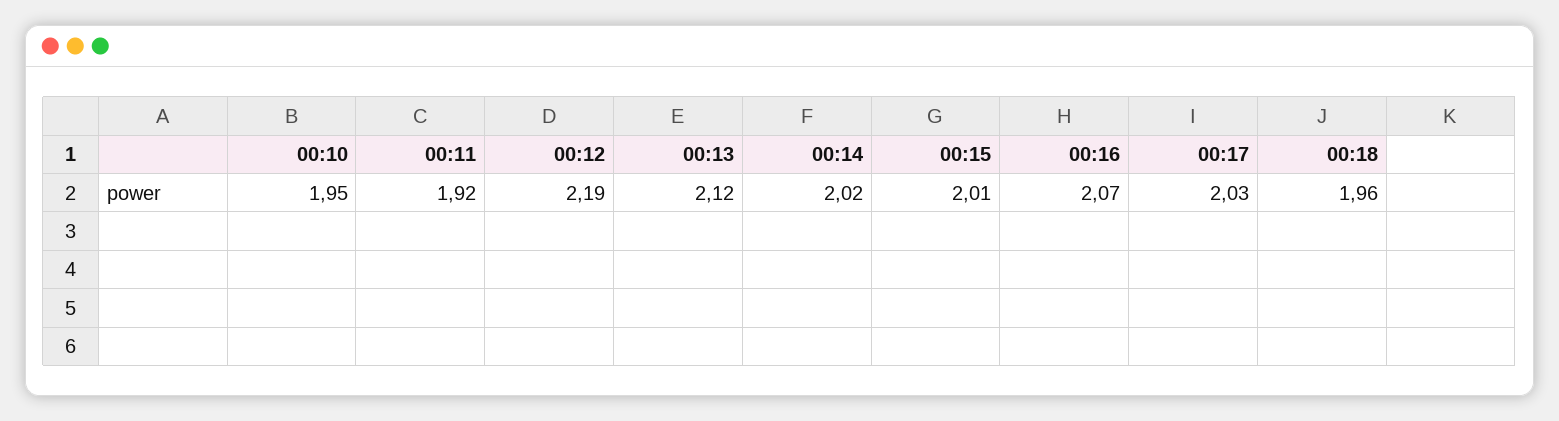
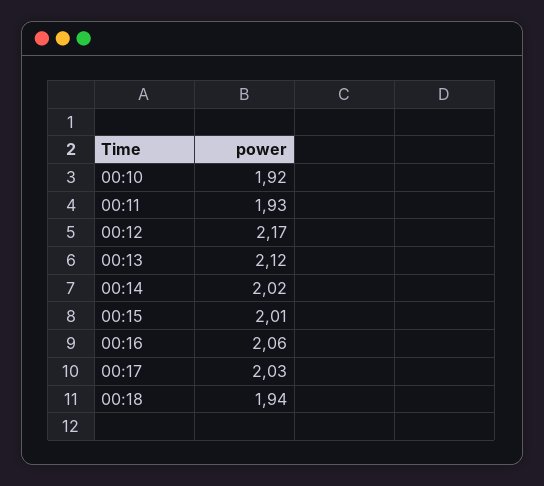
00:10: 1.95 -> 1.92
00:11: 1.92 -> 1.93
00:12: 2.19 -> 2.17
00:16: 2.07 -> 2.06
00:18: 1.96 -> 1.94

